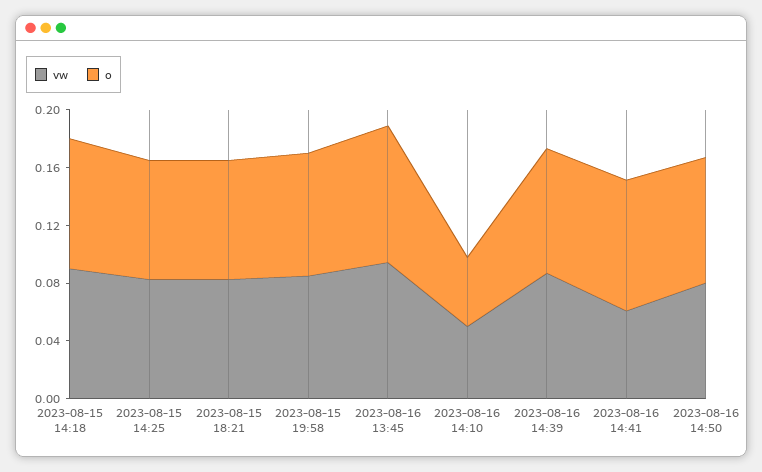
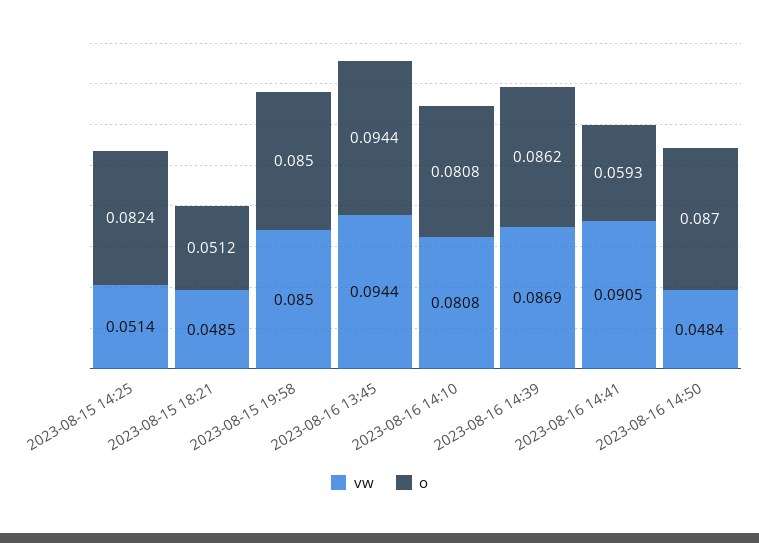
vw, 2023-08-15 14:18: 0.09 -> none
o, 2023-08-15 14:18: 0.09 -> none
vw, 2023-08-15 14:25: 0.08 -> 0.0514
vw, 2023-08-15 18:21: 0.08 -> 0.0485
o, 2023-08-15 18:21: 0.08 -> 0.0512
vw, 2023-08-16 14:10: 0.05 -> 0.0808
o, 2023-08-16 14:10: 0.05 -> 0.0808
vw, 2023-08-16 14:41: 0.06 -> 0.0905
o, 2023-08-16 14:41: 0.09 -> 0.0593
vw, 2023-08-16 14:50: 0.08 -> 0.0484

